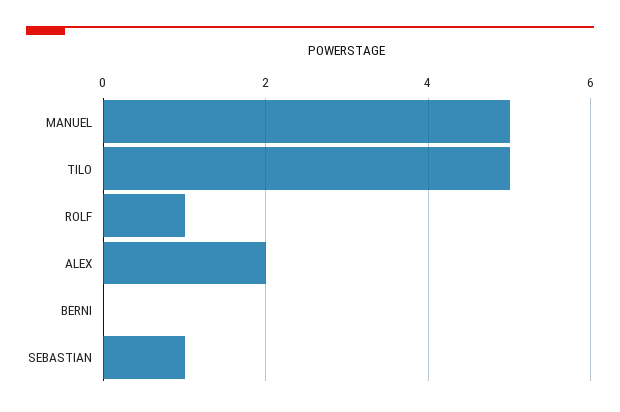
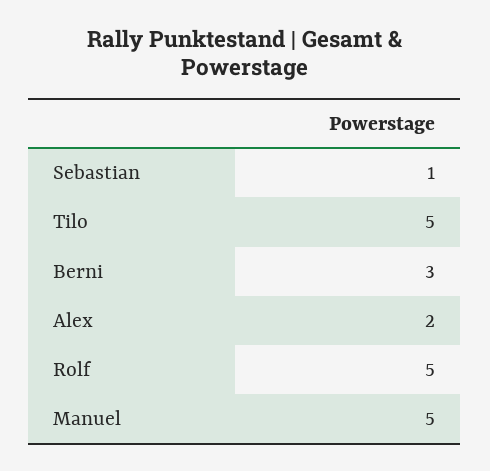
ROLF: 1 -> 5
BERNI: 0 -> 3

